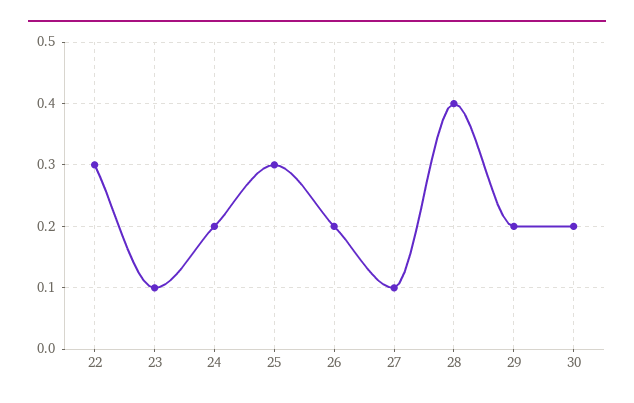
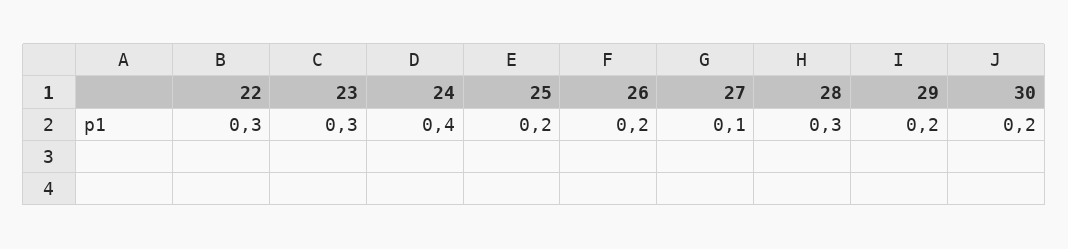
23: 0.1 -> 0.3
24: 0.2 -> 0.4
25: 0.3 -> 0.2
28: 0.4 -> 0.3

